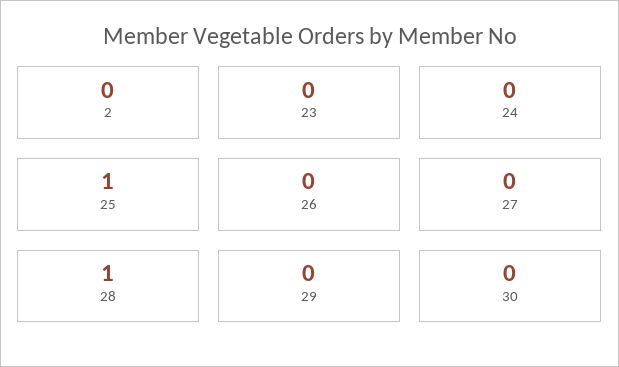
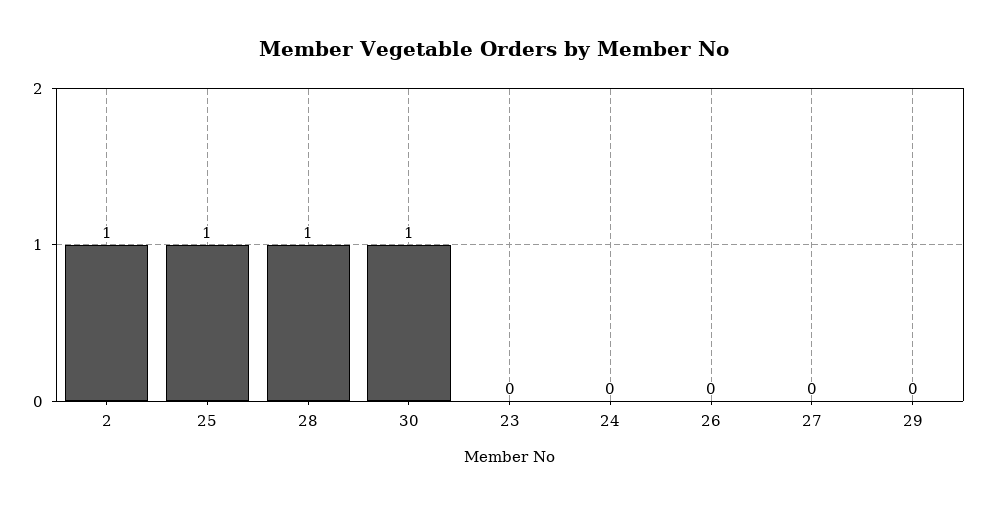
2: 0 -> 1
30: 0 -> 1

